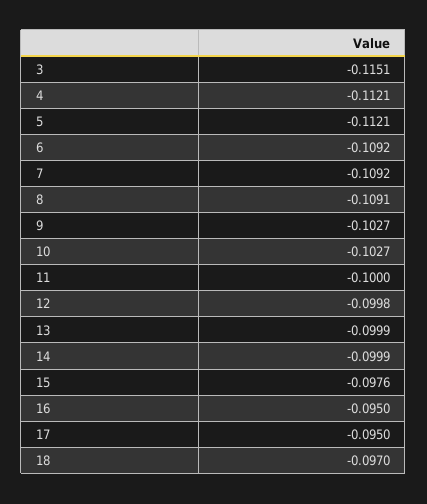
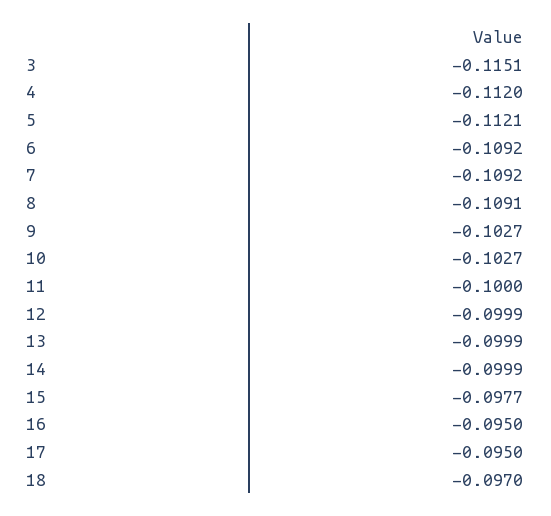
4: -0.1121 -> -0.112
12: -0.0998 -> -0.0999
15: -0.0976 -> -0.0977

